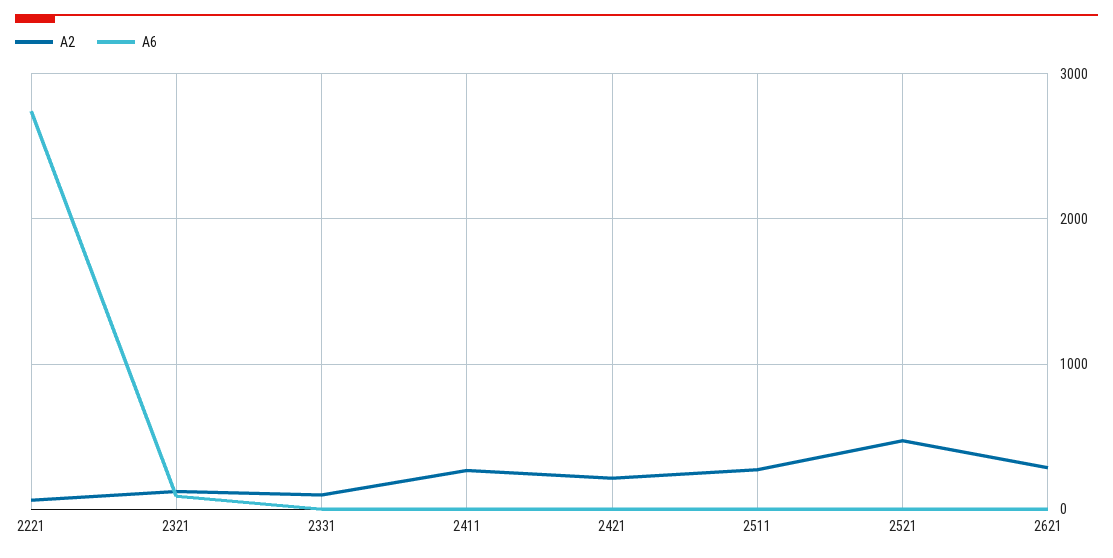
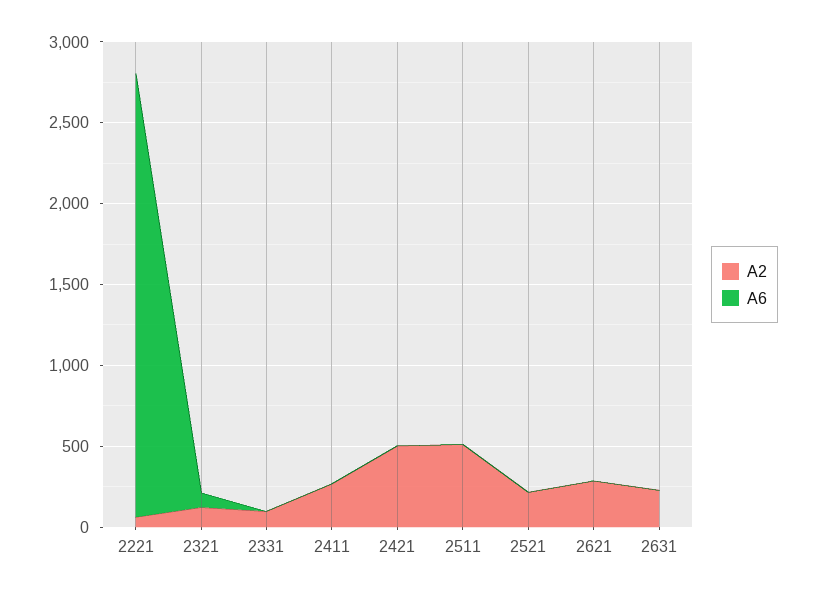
A2, 2421: 200 -> 500
A2, 2511: 300 -> 500
A2, 2521: 500 -> 200
A2, 2631: none -> 200
A6, 2631: none -> 0

